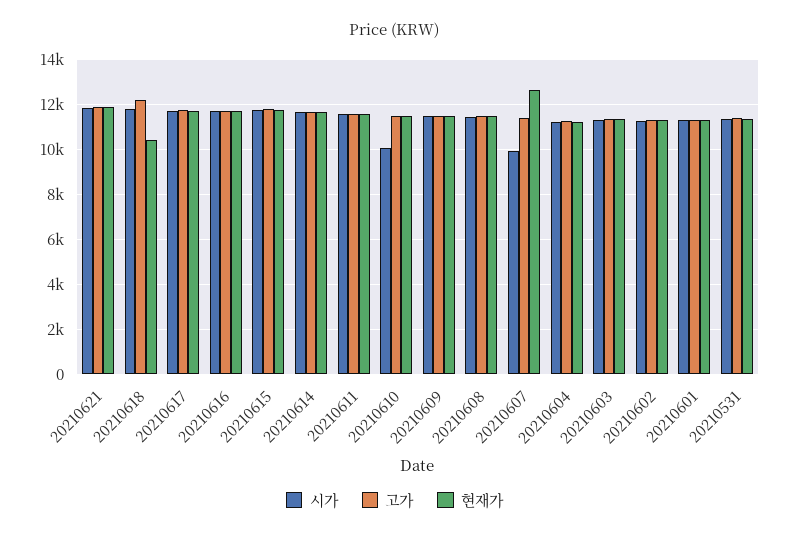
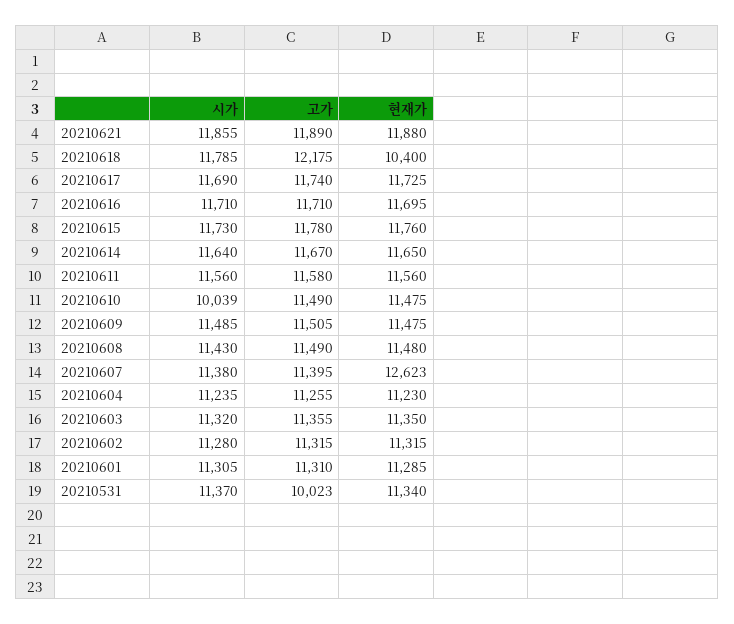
시가, 20210607: 10000 -> 11380
고가, 20210531: 11500 -> 10023

